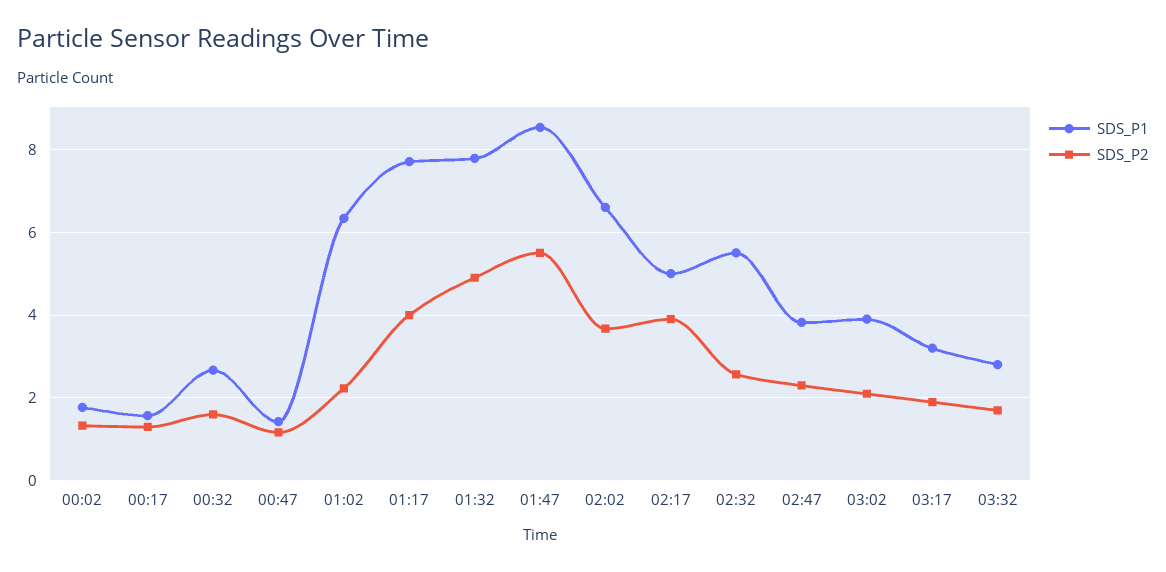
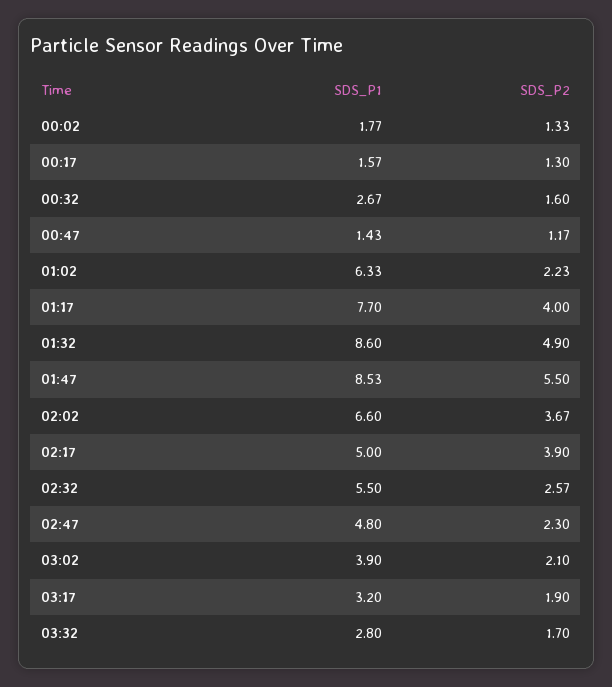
SDS_P1, 01:32: 7.8 -> 8.6
SDS_P1, 02:47: 3.8 -> 4.8

